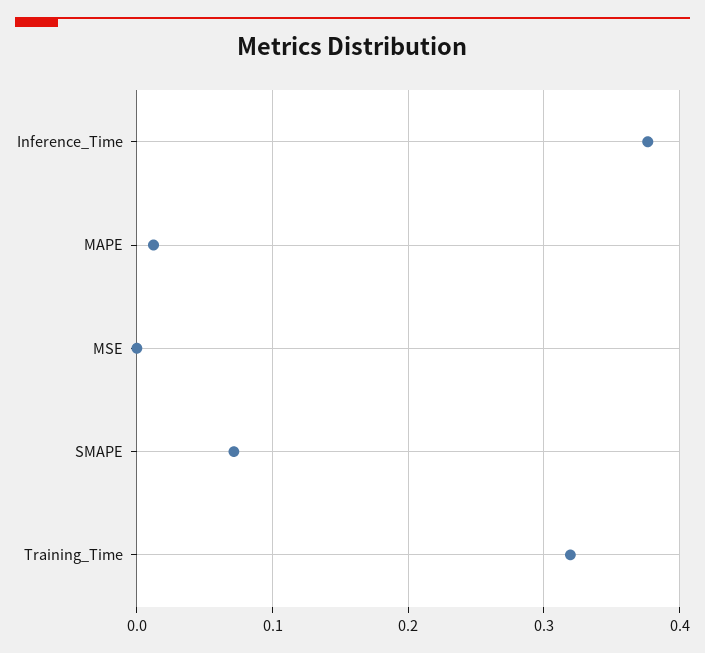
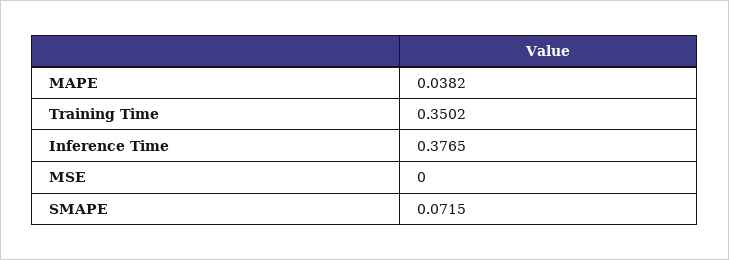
MAPE: 0.01 -> 0.0382
Training_Time: 0.32 -> 0.3502

